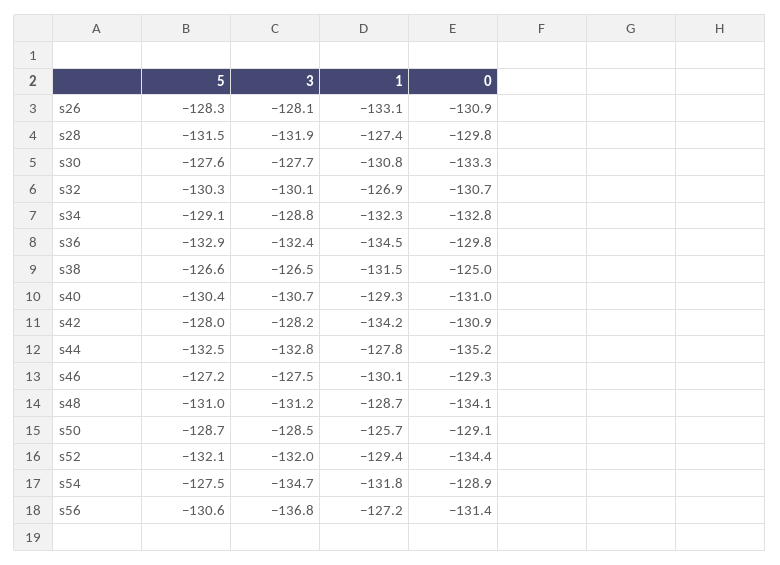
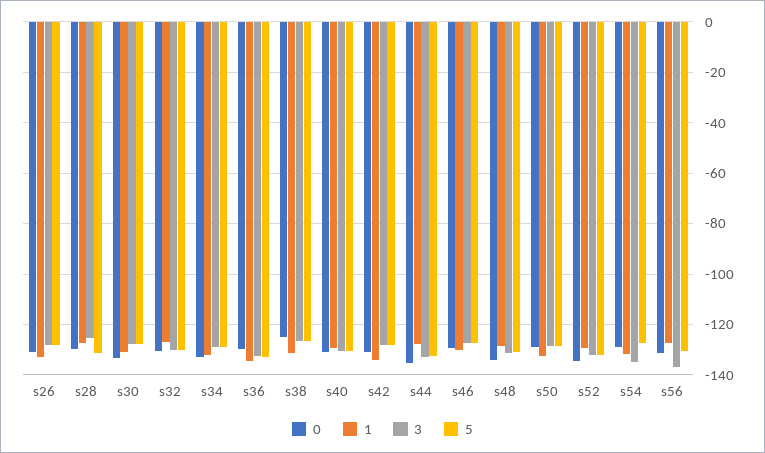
3, s28: -131.9 -> -125
1, s50: -125.7 -> -132.5

